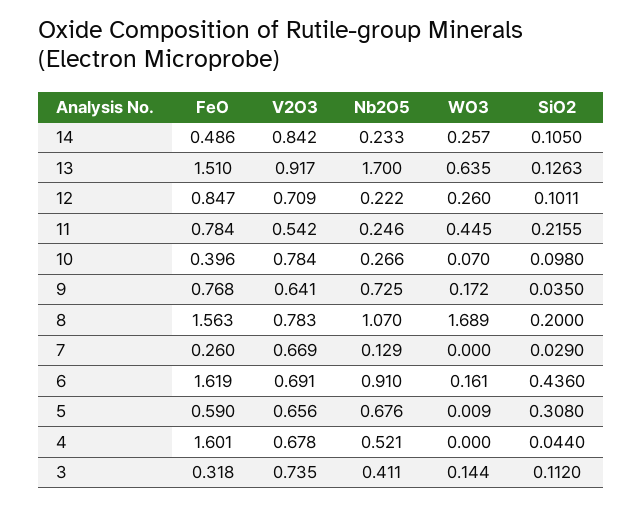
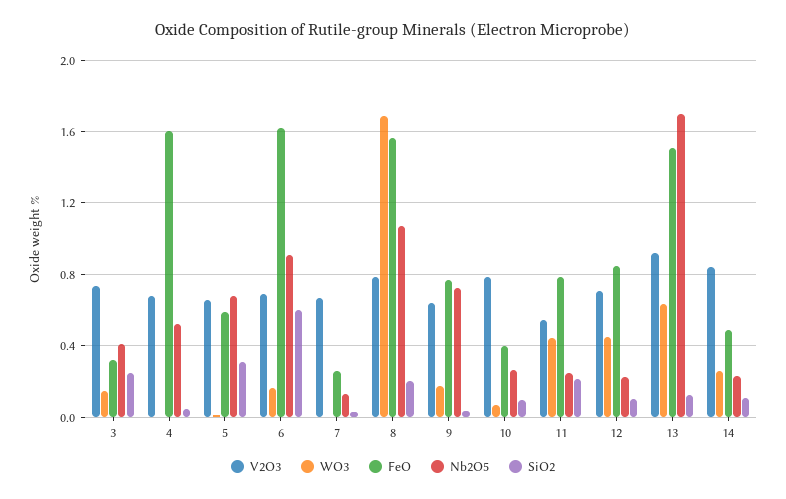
WO3, 12: 0.26 -> 0.45
SiO2, 6: 0.436 -> 0.6
SiO2, 3: 0.112 -> 0.25

